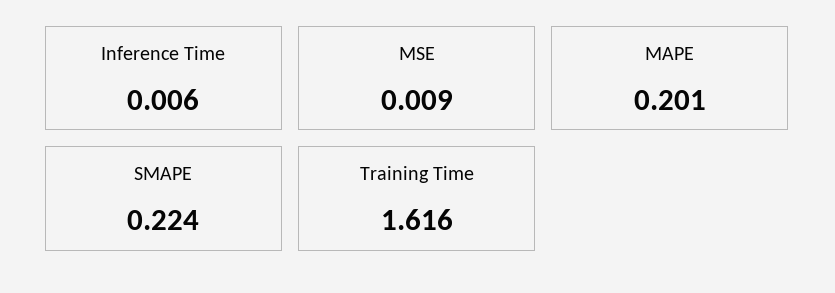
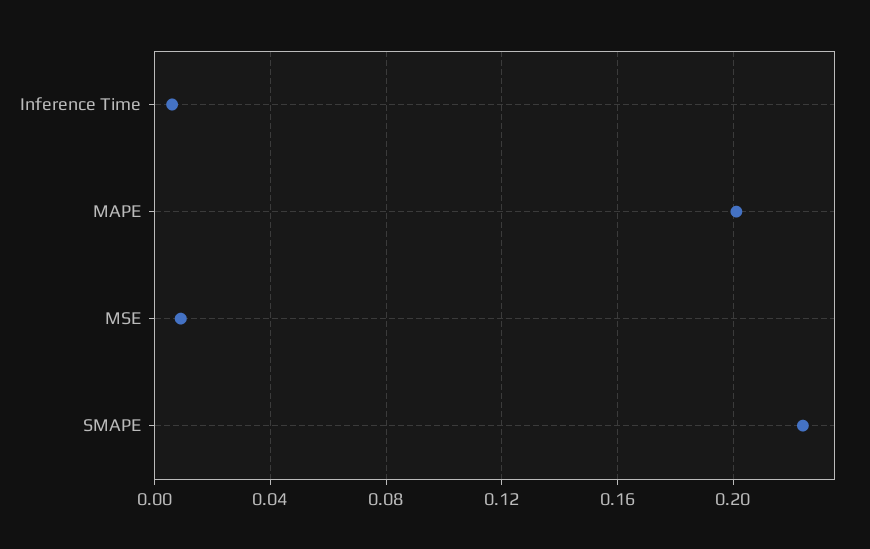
Training Time: 1.616 -> none

